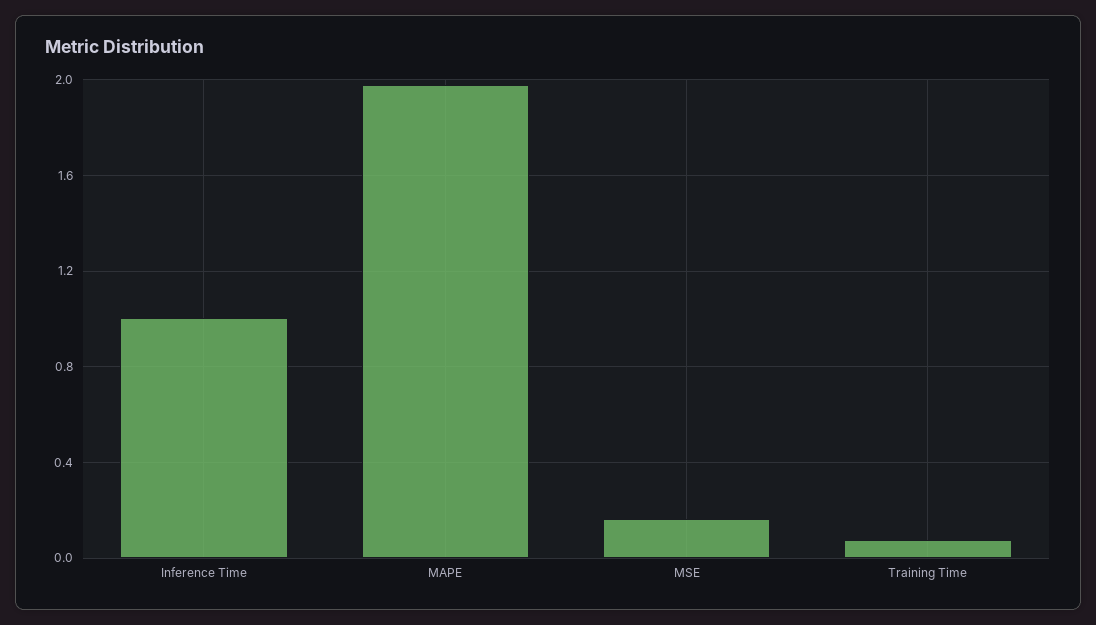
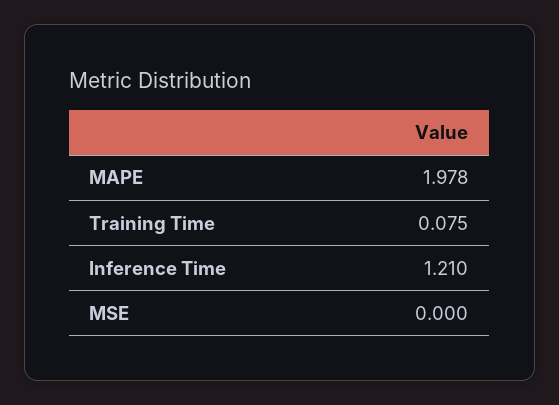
Inference Time: 1 -> 1.21
MSE: 0.15 -> 0

